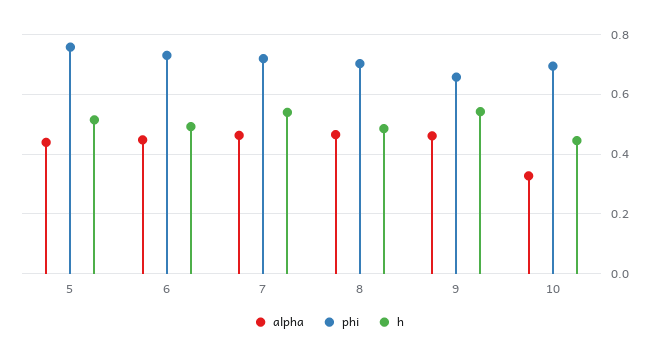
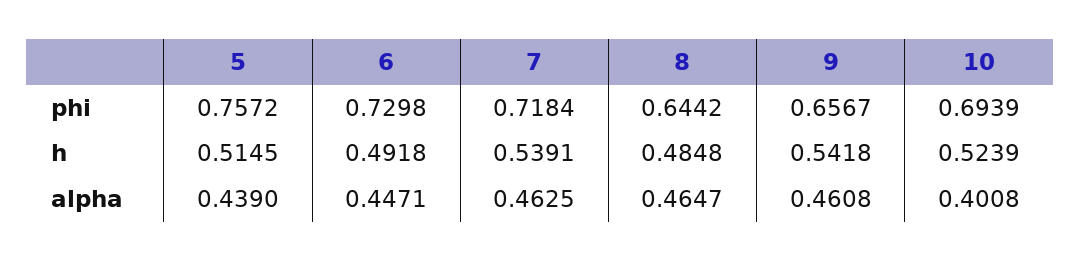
phi, 8: 0.7 -> 0.6442
alpha, 10: 0.325 -> 0.4008
h, 10: 0.45 -> 0.5239

